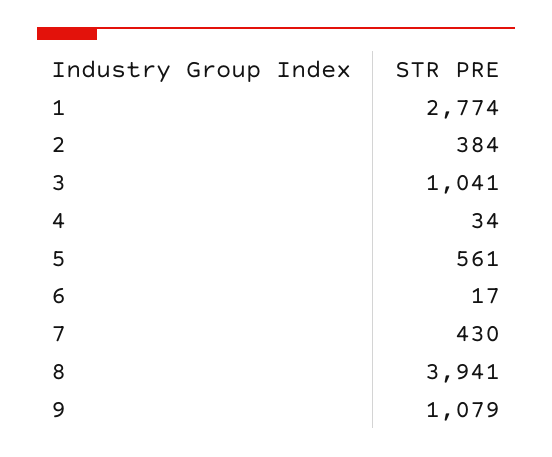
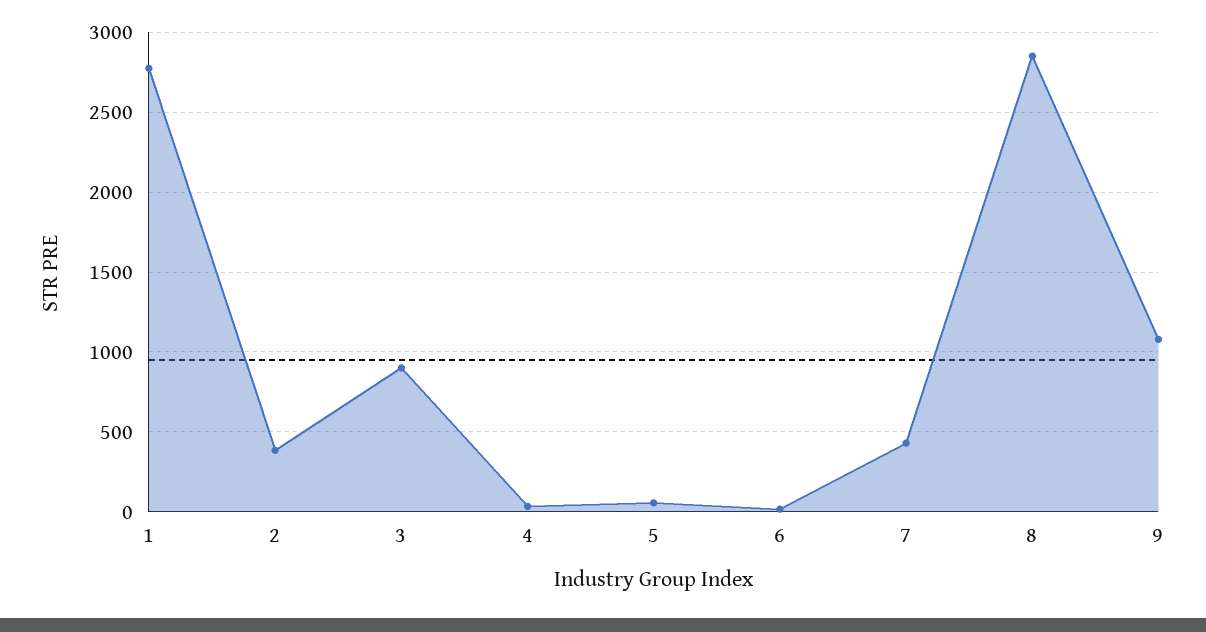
3: 1041 -> 900
5: 561 -> 50
8: 3941 -> 2850

